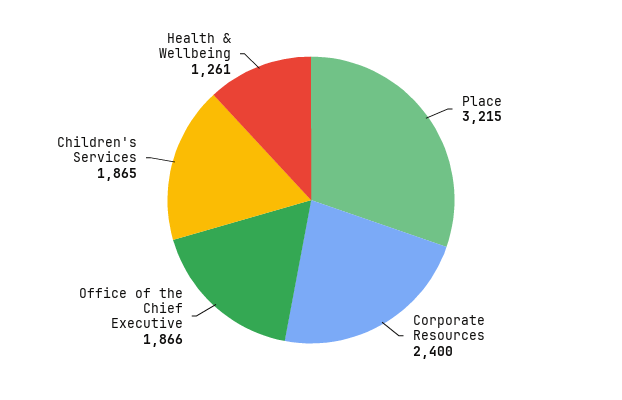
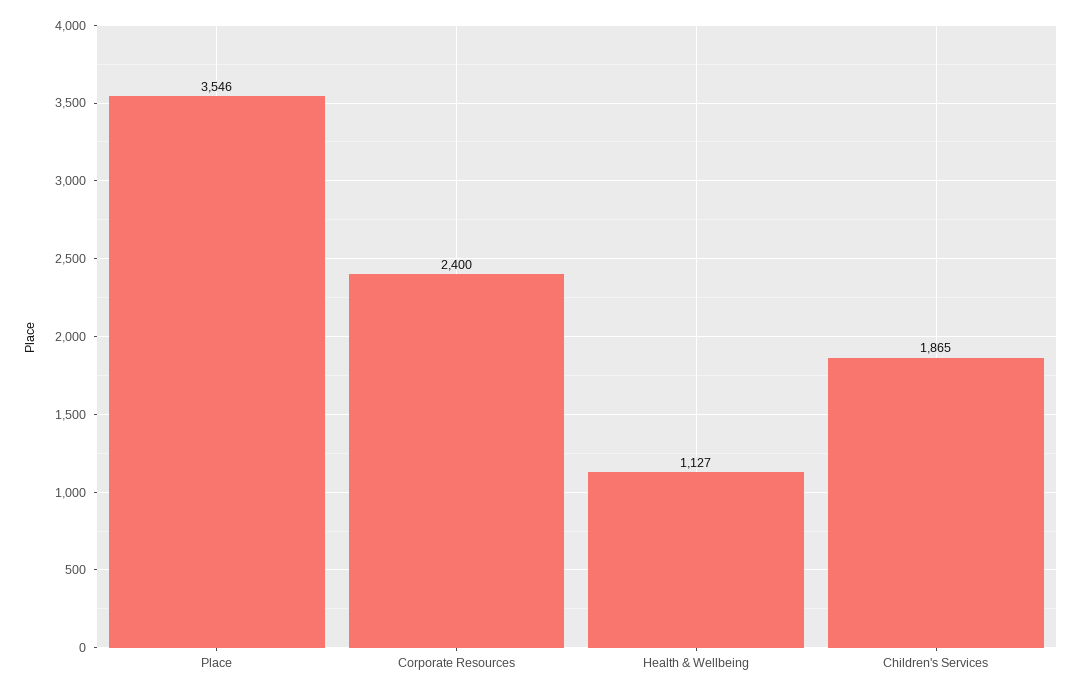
Place: 3215 -> 3546
Office of the Chief Executive: 1866 -> none
Health & Wellbeing: 1261 -> 1127

